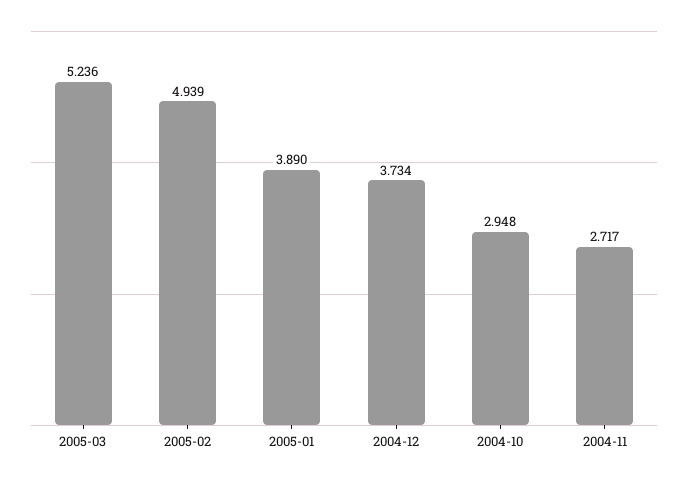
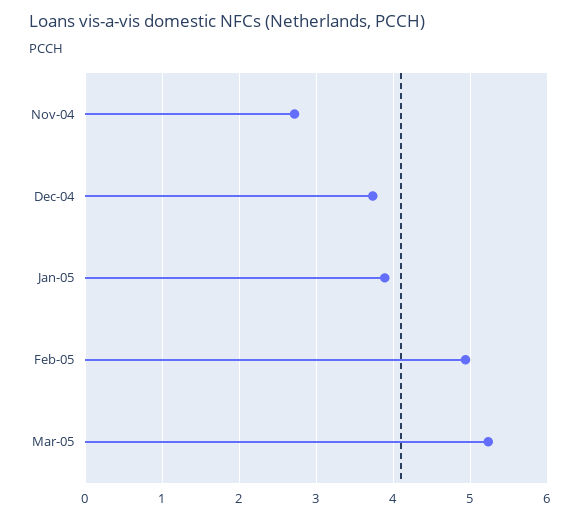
2004-10: 2.948 -> none

